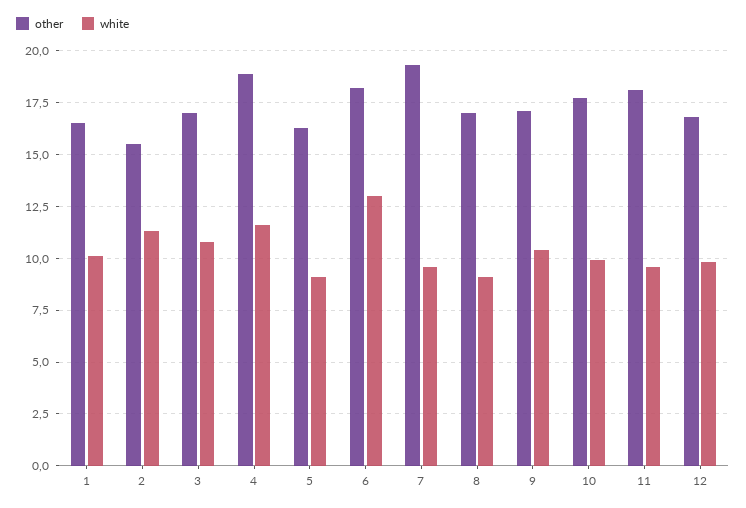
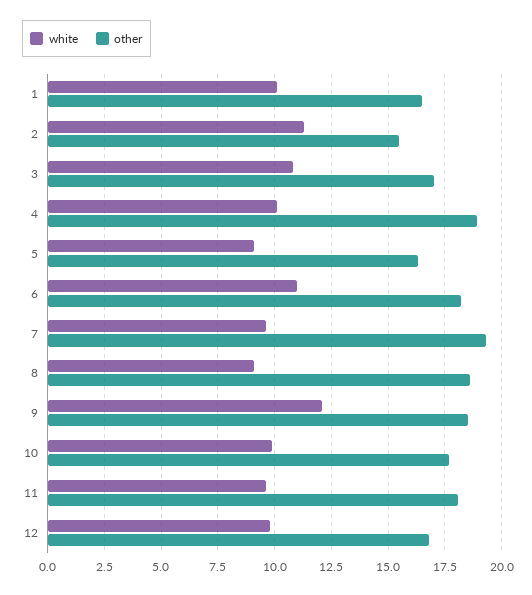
white, 4: 11.5 -> 10
white, 6: 13 -> 11
other, 8: 17 -> 18.5
other, 9: 17 -> 18.5
white, 9: 10.5 -> 12

